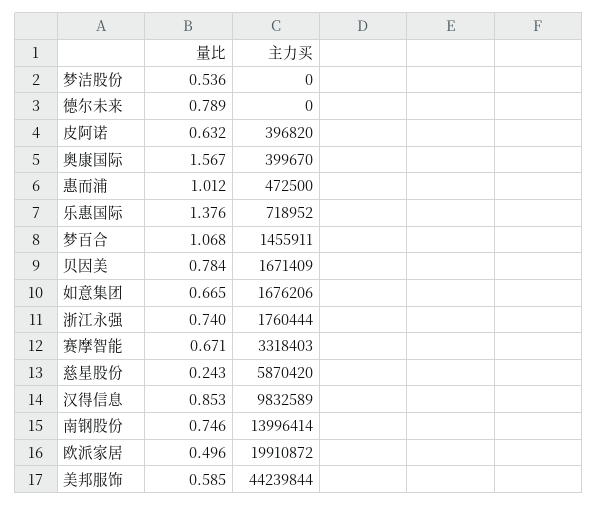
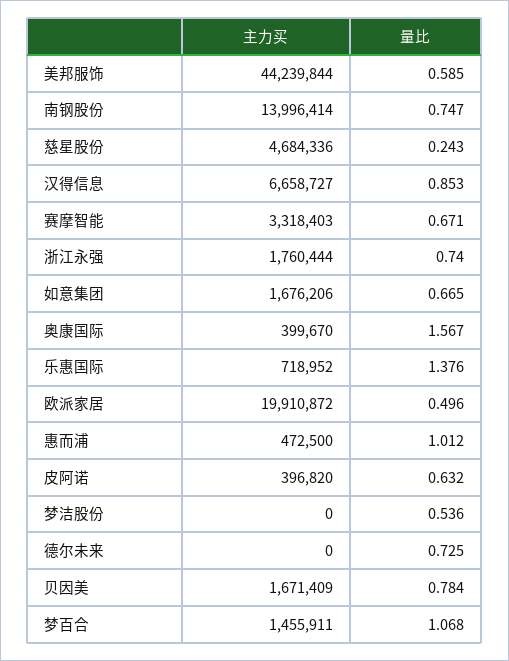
量比, 德尔未来: 0.789 -> 0.725
主力买, 慈星股份: 5870420 -> 4684336
主力买, 汉得信息: 9832589 -> 6658727
量比, 南钢股份: 0.746 -> 0.747

